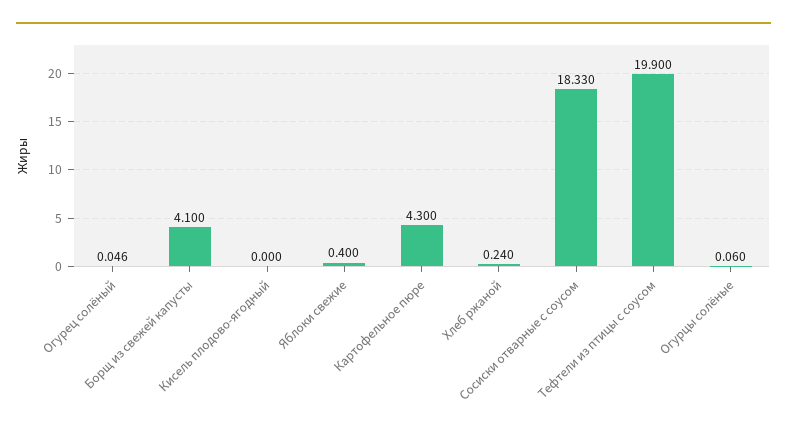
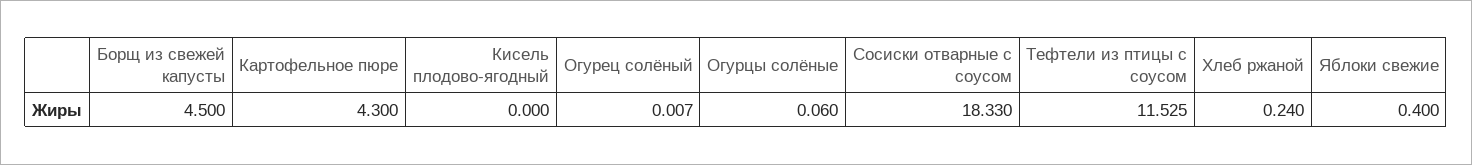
Огурец солёный: 0.046 -> 0.007
Борщ из свежей капусты: 4.1 -> 4.5
Тефтели из птицы с соусом: 19.9 -> 11.525

